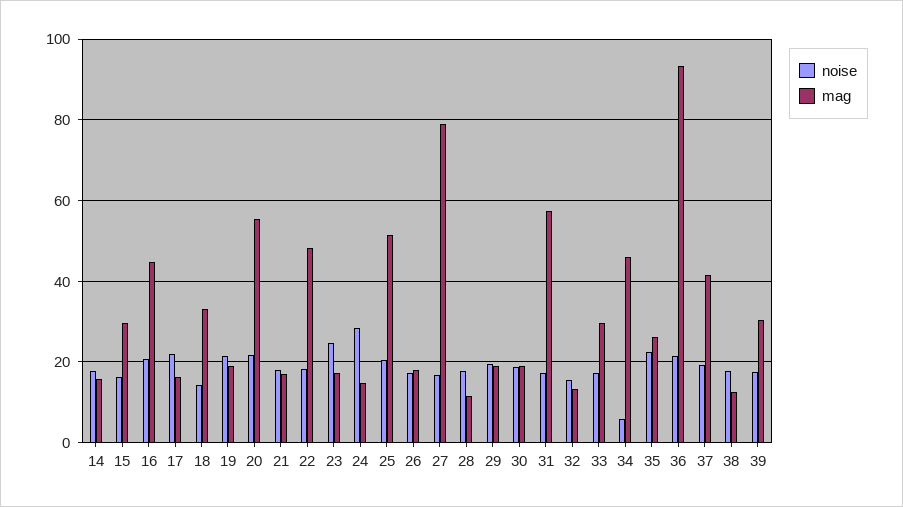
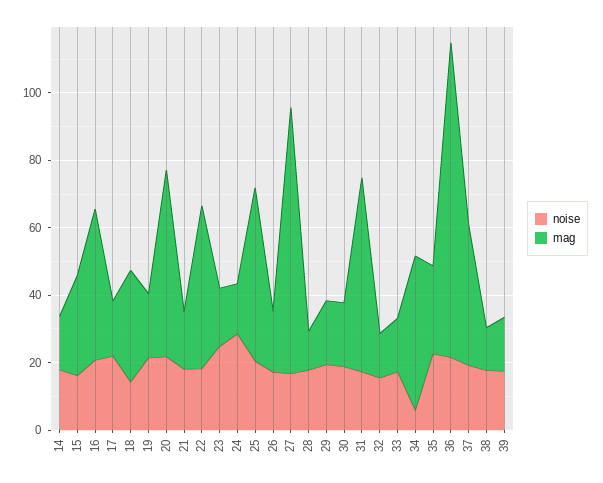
mag, 33: 30 -> 15
mag, 39: 30 -> 15

